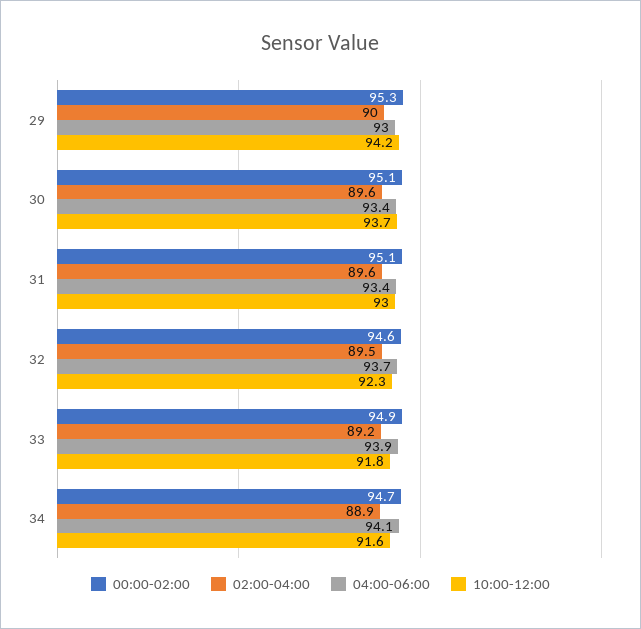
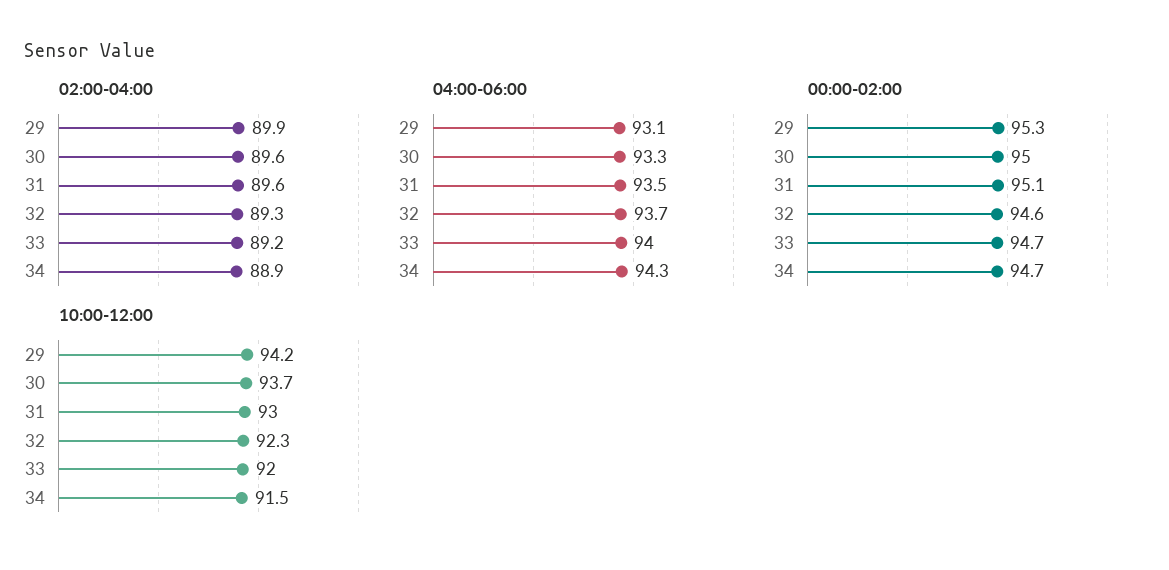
02:00-04:00, 29: 90 -> 89.9
04:00-06:00, 29: 93 -> 93.1
00:00-02:00, 30: 95.1 -> 95
04:00-06:00, 30: 93.4 -> 93.3
04:00-06:00, 31: 93.4 -> 93.5
02:00-04:00, 32: 89.5 -> 89.3
00:00-02:00, 33: 94.9 -> 94.7
04:00-06:00, 33: 93.9 -> 94
10:00-12:00, 33: 91.8 -> 92
04:00-06:00, 34: 94.1 -> 94.3
10:00-12:00, 34: 91.6 -> 91.5

